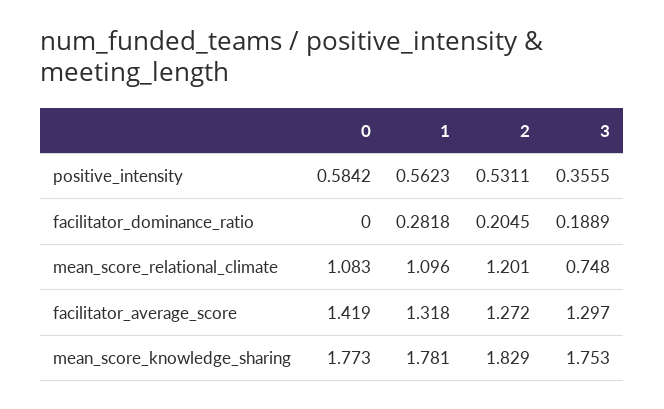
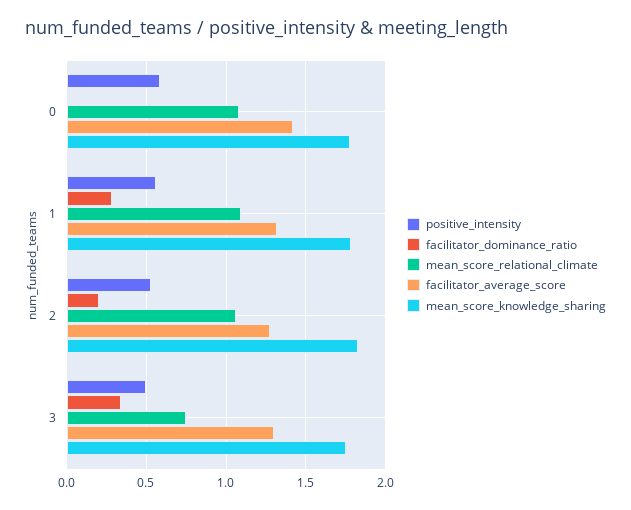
positive_intensity, 3: 0.3555 -> 0.5
facilitator_dominance_ratio, 3: 0.1889 -> 0.35
mean_score_relational_climate, 2: 1.201 -> 1.05

